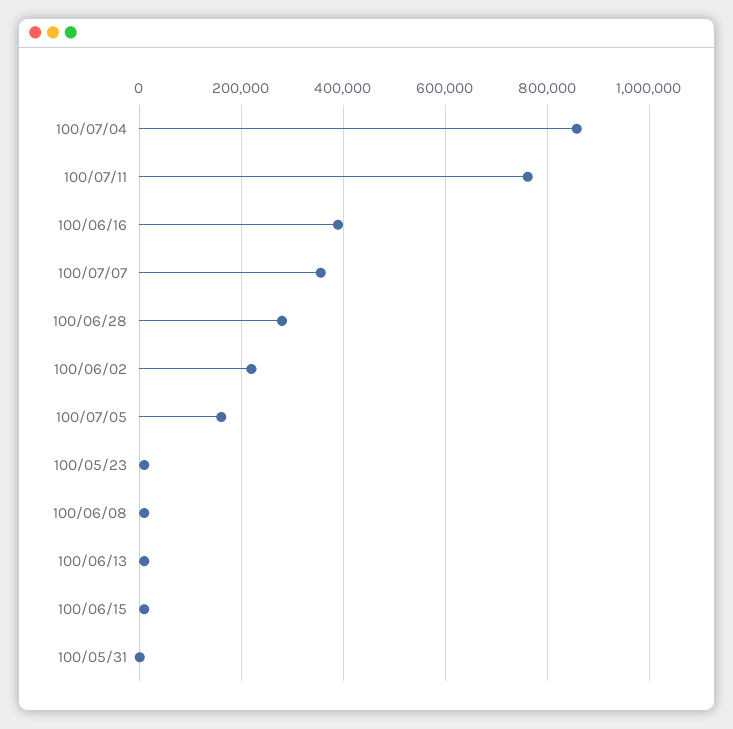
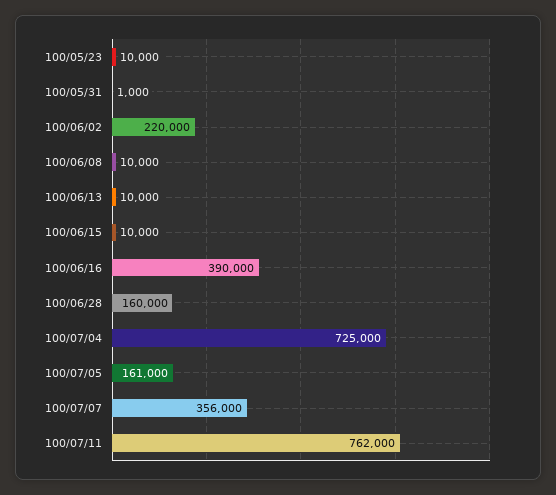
100/07/04: 860000 -> 725000
100/06/28: 280000 -> 160000

